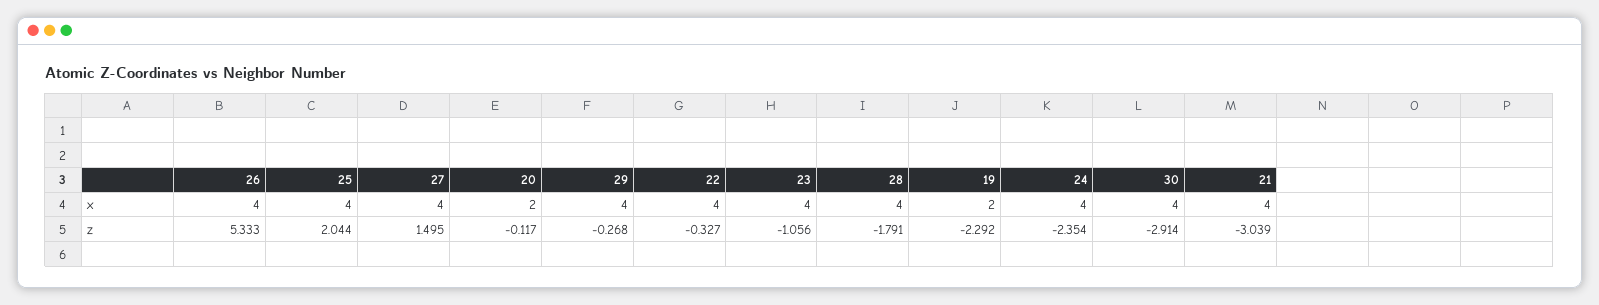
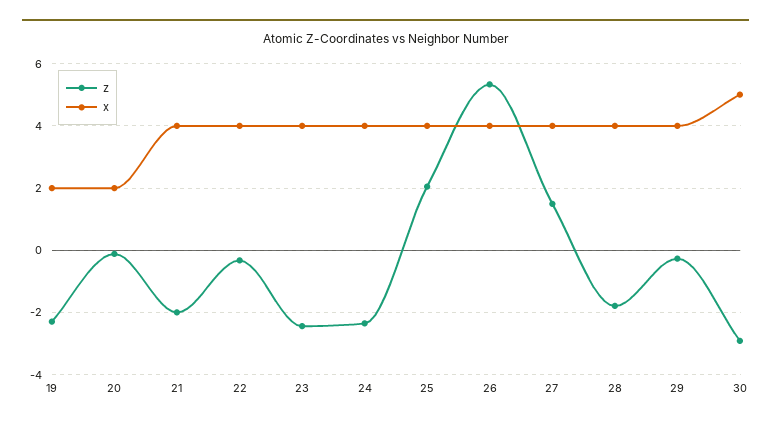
x, 30: 4 -> 5
z, 23: -1.056 -> -2.4
z, 21: -3.039 -> -2

